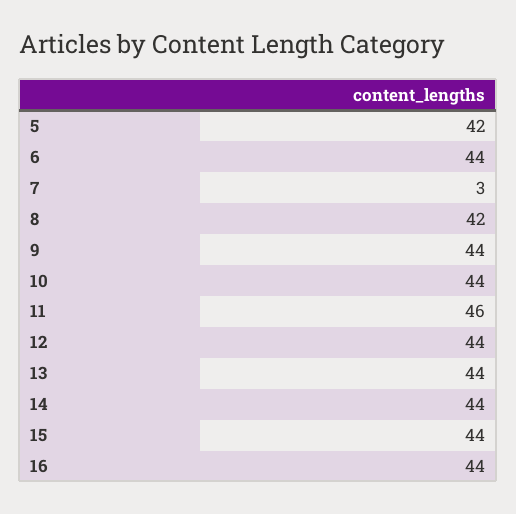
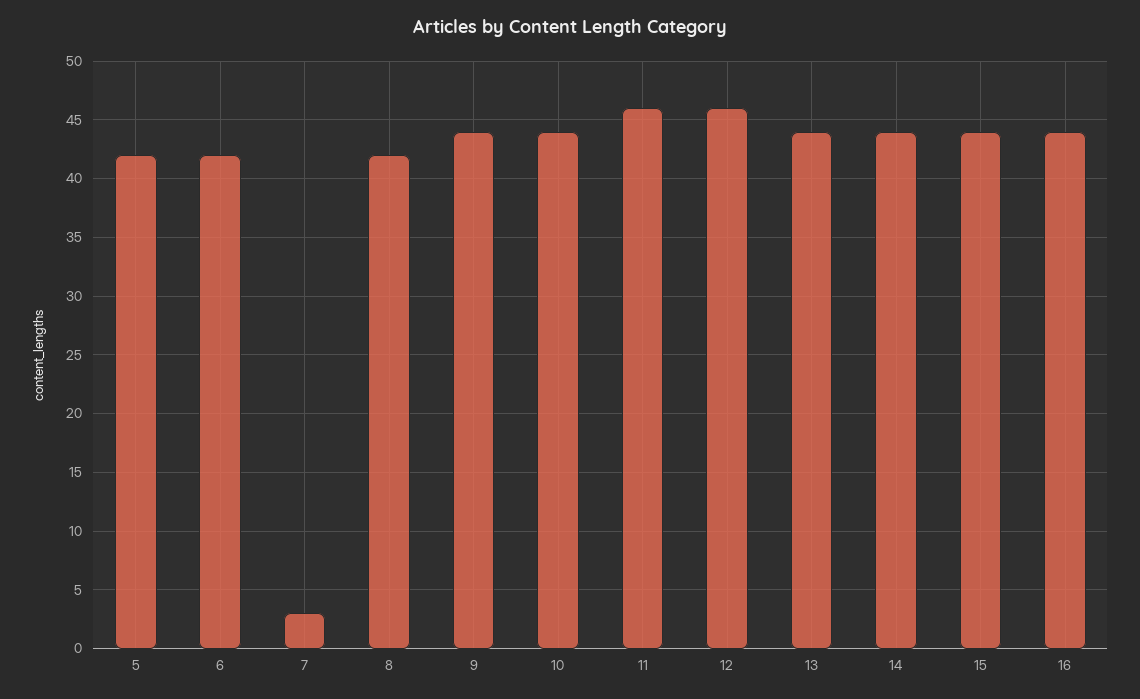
6: 44 -> 42
12: 44 -> 46

